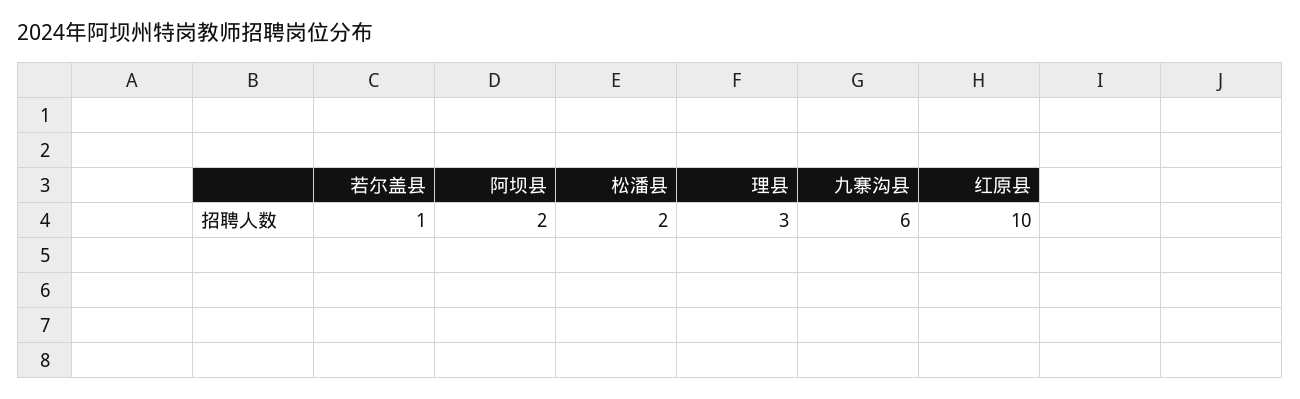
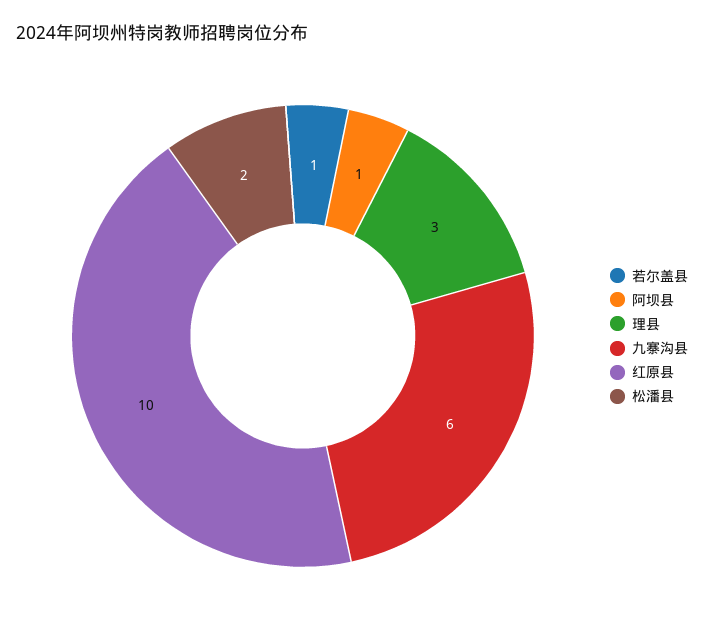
阿坝县: 2 -> 1

